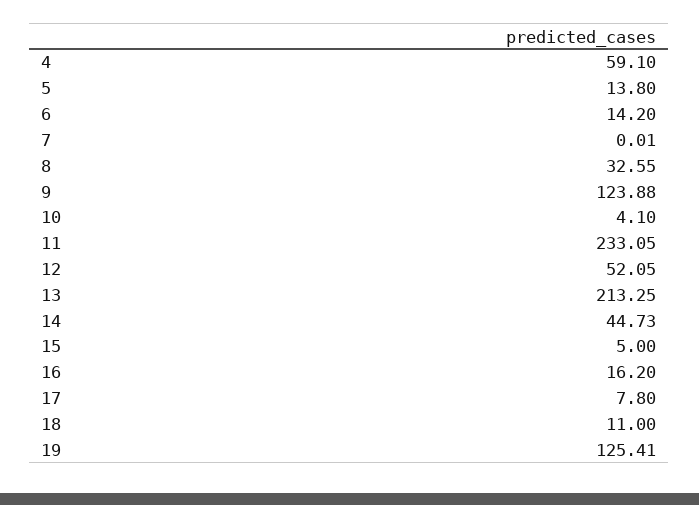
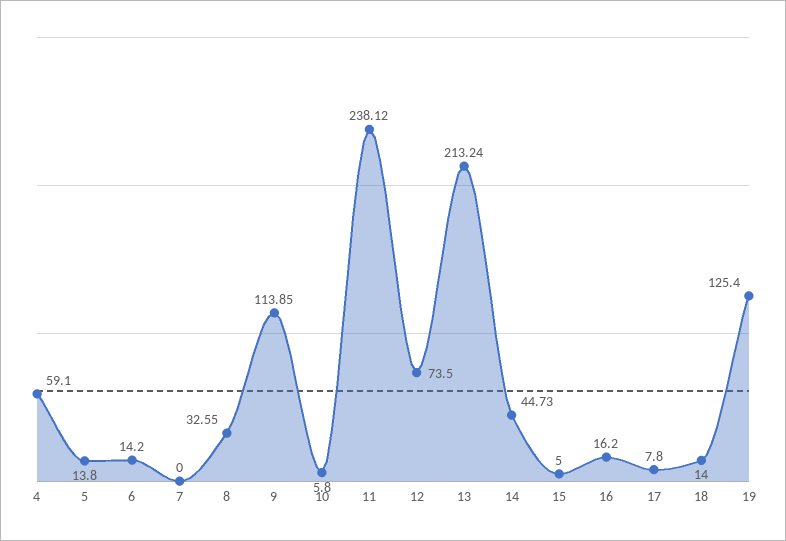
7: 0.01 -> 0
9: 123.88 -> 113.85
10: 4.1 -> 5.8
11: 233.05 -> 238.12
12: 52.05 -> 73.5
13: 213.25 -> 213.24
18: 11 -> 14
19: 125.41 -> 125.4

